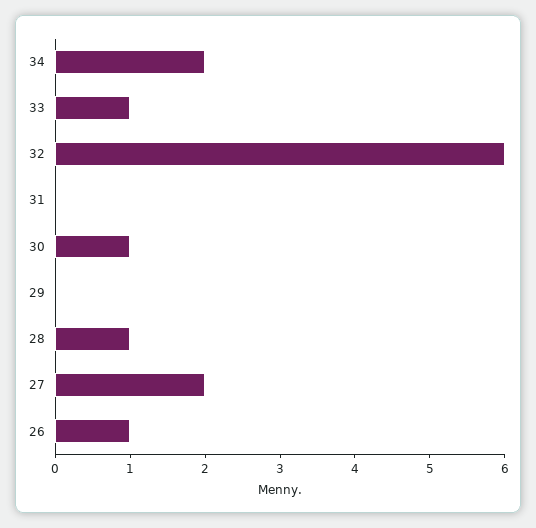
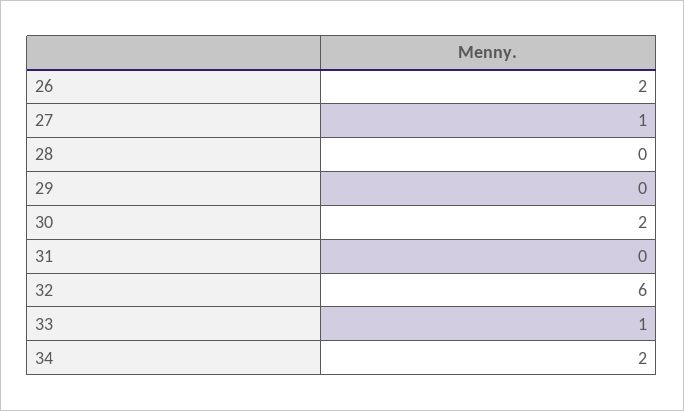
30: 1 -> 2
28: 1 -> 0
27: 2 -> 1
26: 1 -> 2

